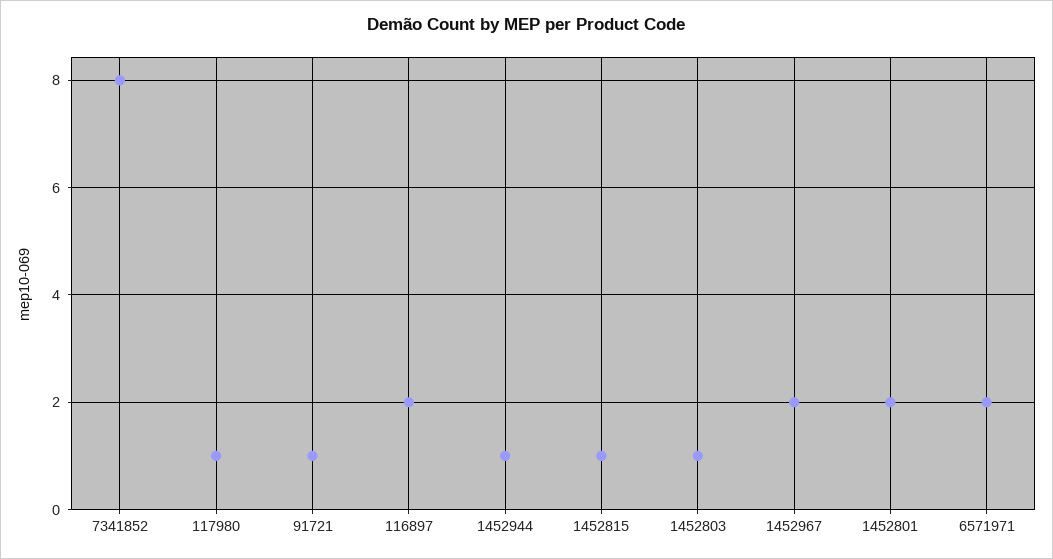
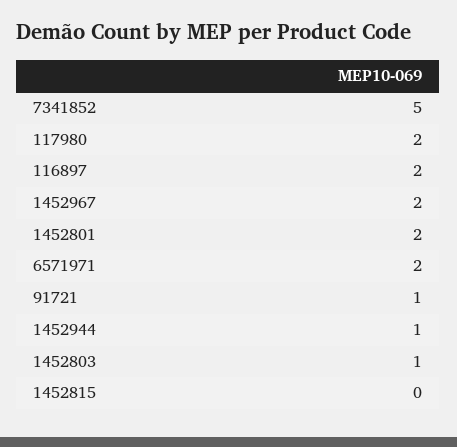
7341852: 8 -> 5
117980: 1 -> 2
1452815: 1 -> 0

